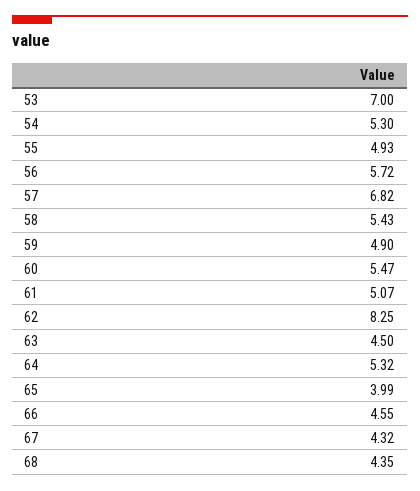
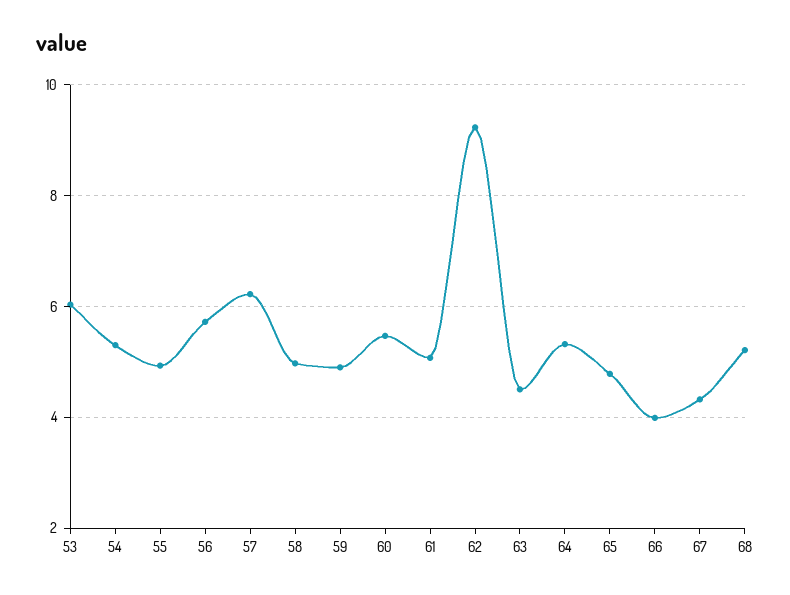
53: 7 -> 6
57: 6.82 -> 6.2
58: 5.43 -> 5
62: 8.25 -> 9.2
65: 3.99 -> 4.8
66: 4.55 -> 4
68: 4.35 -> 5.2

